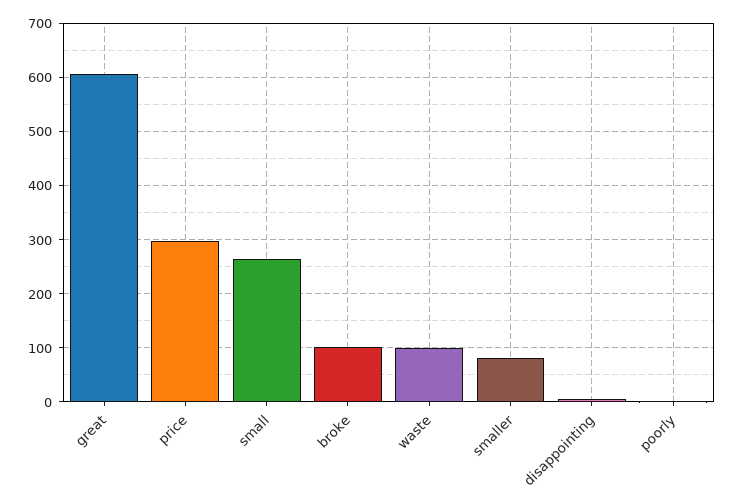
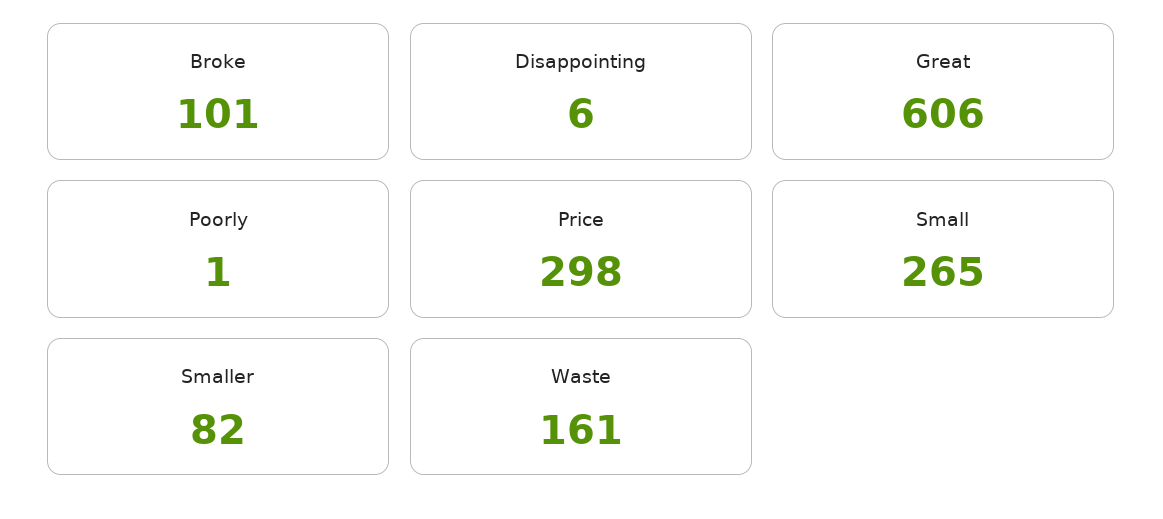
waste: 100 -> 161

